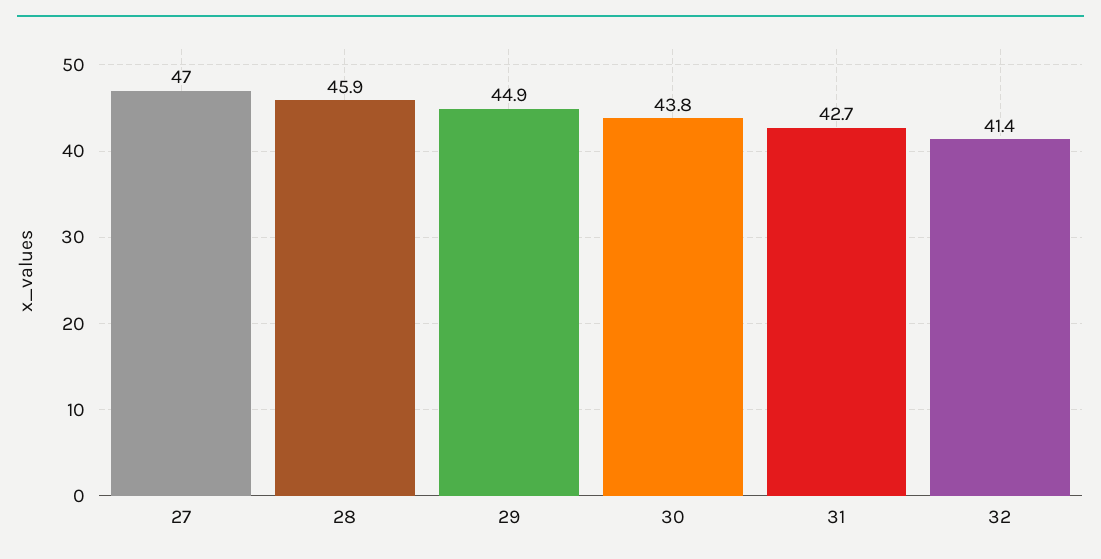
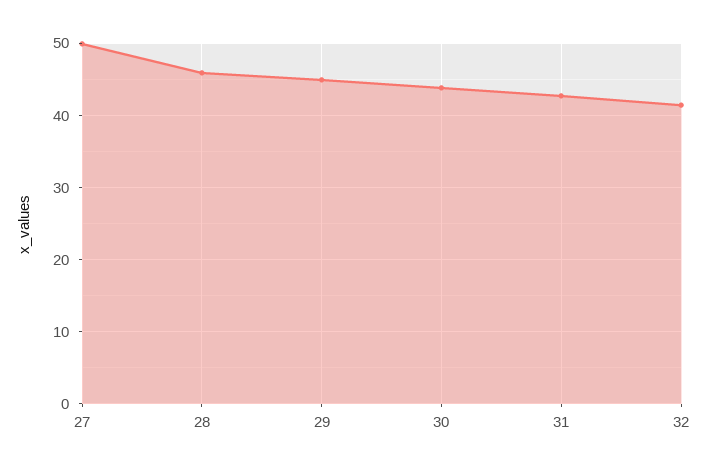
27: 47 -> 50

